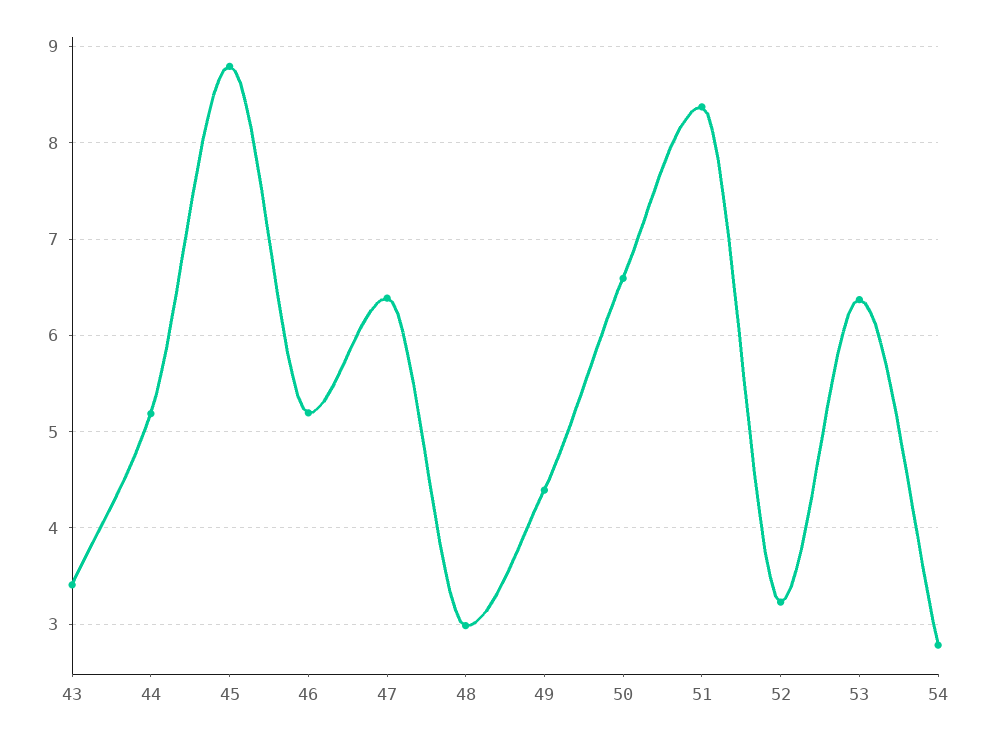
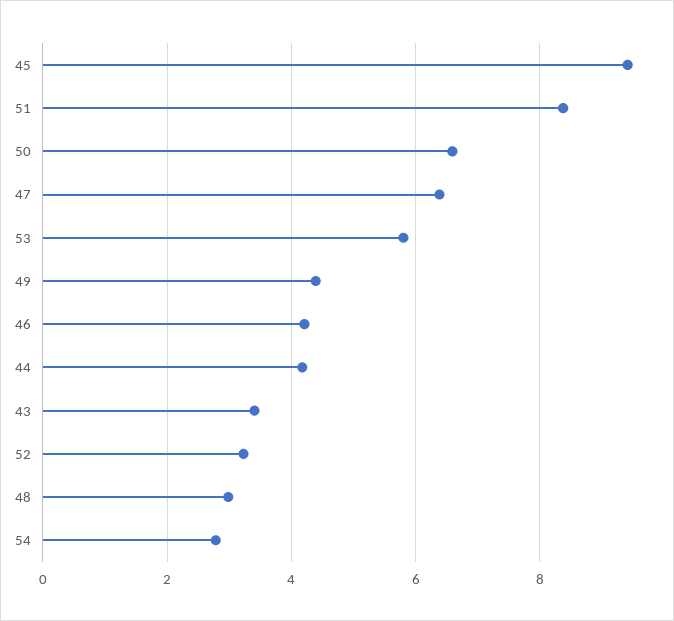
44: 5.2 -> 4.2
45: 8.8 -> 9.4
46: 5.2 -> 4.2
53: 6.4 -> 5.8

